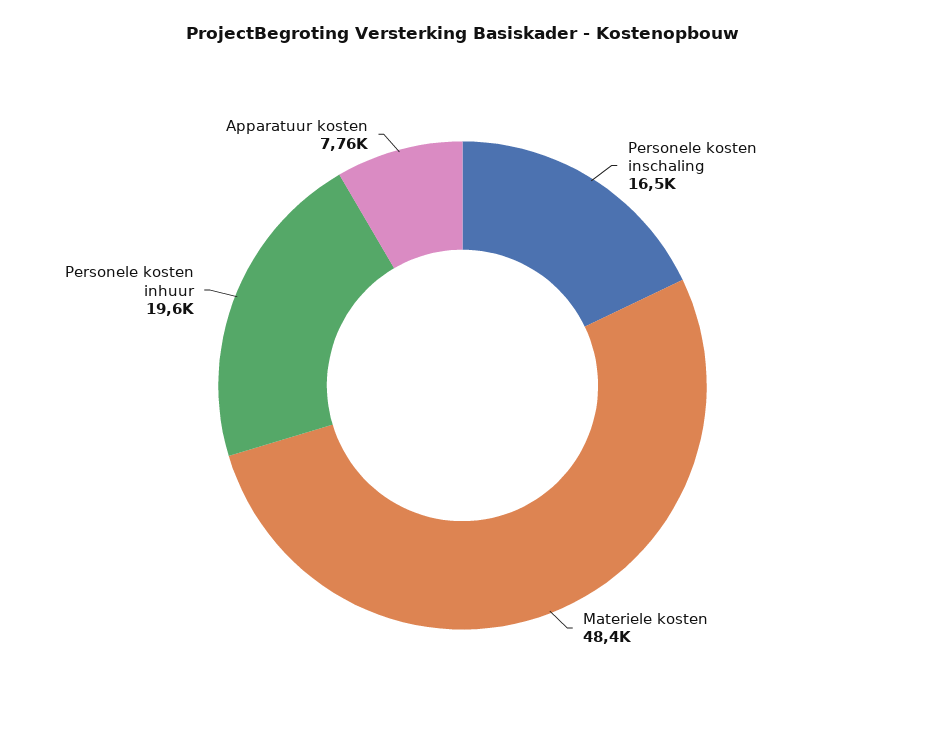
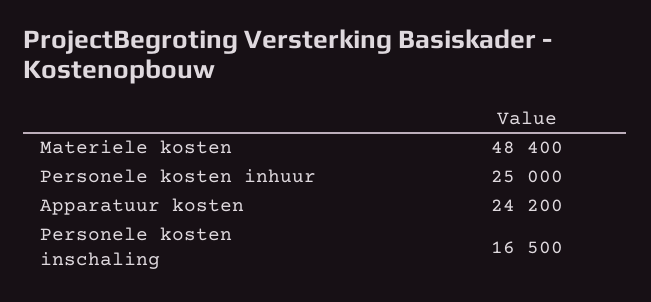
Personele kosten inhuur: 19600 -> 25000
Apparatuur kosten: 7760 -> 24200

